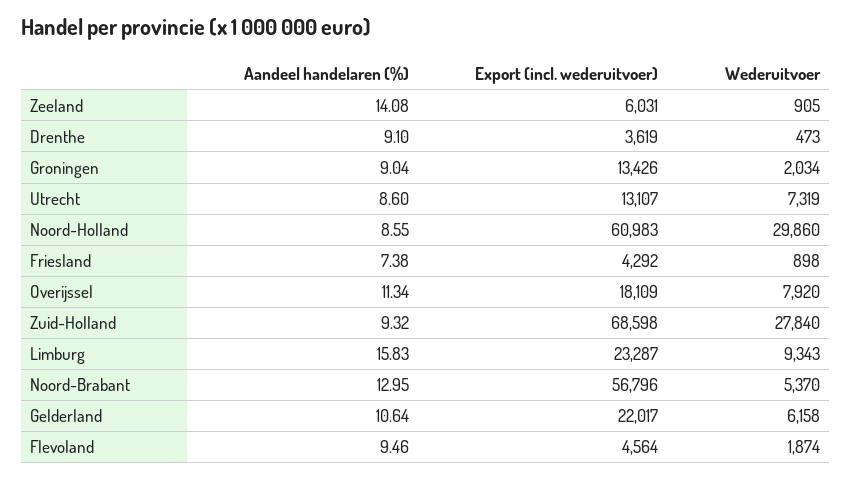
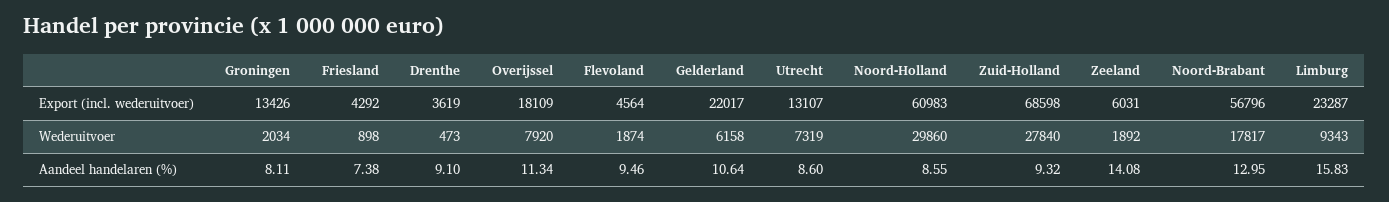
Wederuitvoer, Zeeland: 905 -> 1892
Aandeel handelaren (%), Groningen: 9.04 -> 8.11
Wederuitvoer, Noord-Brabant: 5370 -> 17817

